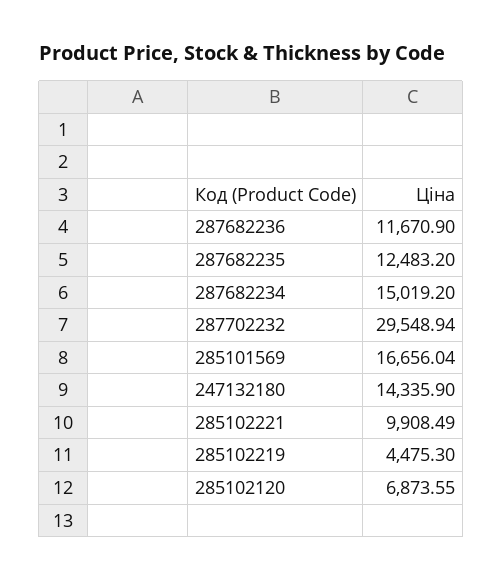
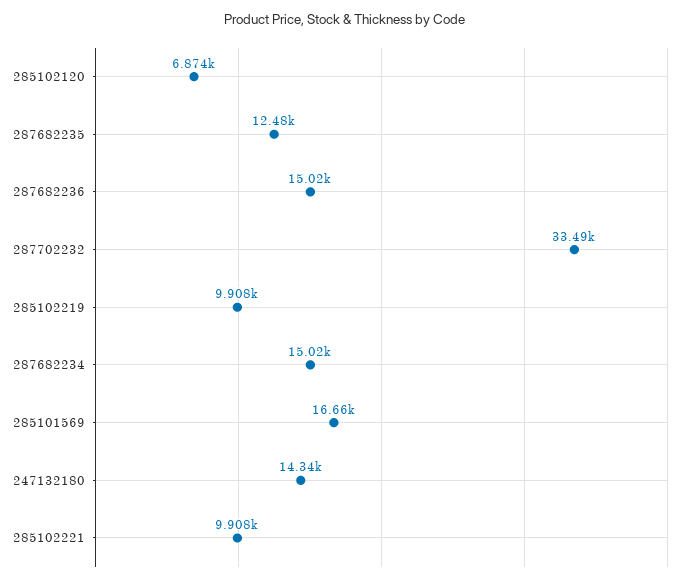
287682236: 11670.9 -> 15020
287702232: 29548.94 -> 33490
285102219: 4475.3 -> 9908

